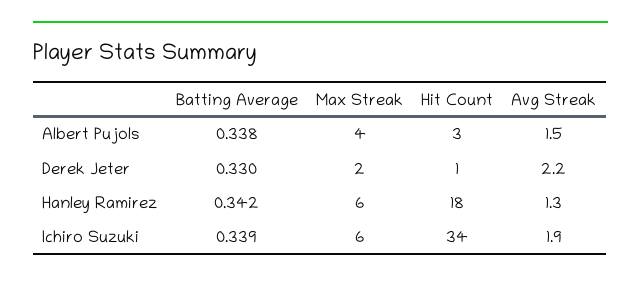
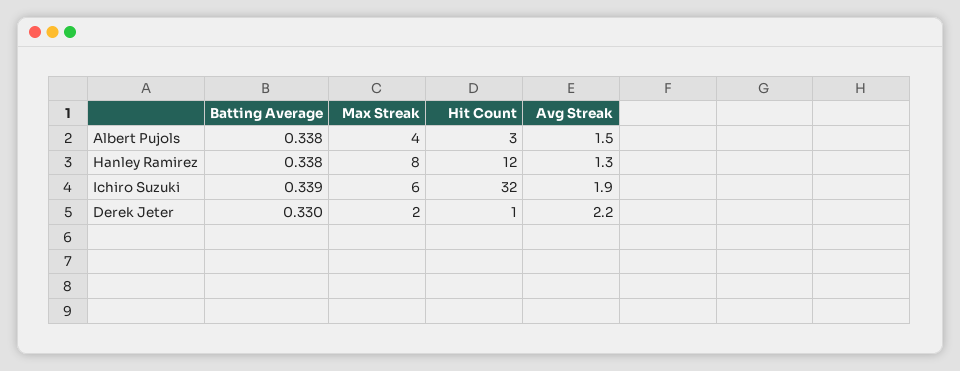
Batting Average, Hanley Ramirez: 0.342 -> 0.338
Max Streak, Hanley Ramirez: 6 -> 8
Hit Count, Hanley Ramirez: 18 -> 12
Hit Count, Ichiro Suzuki: 34 -> 32

